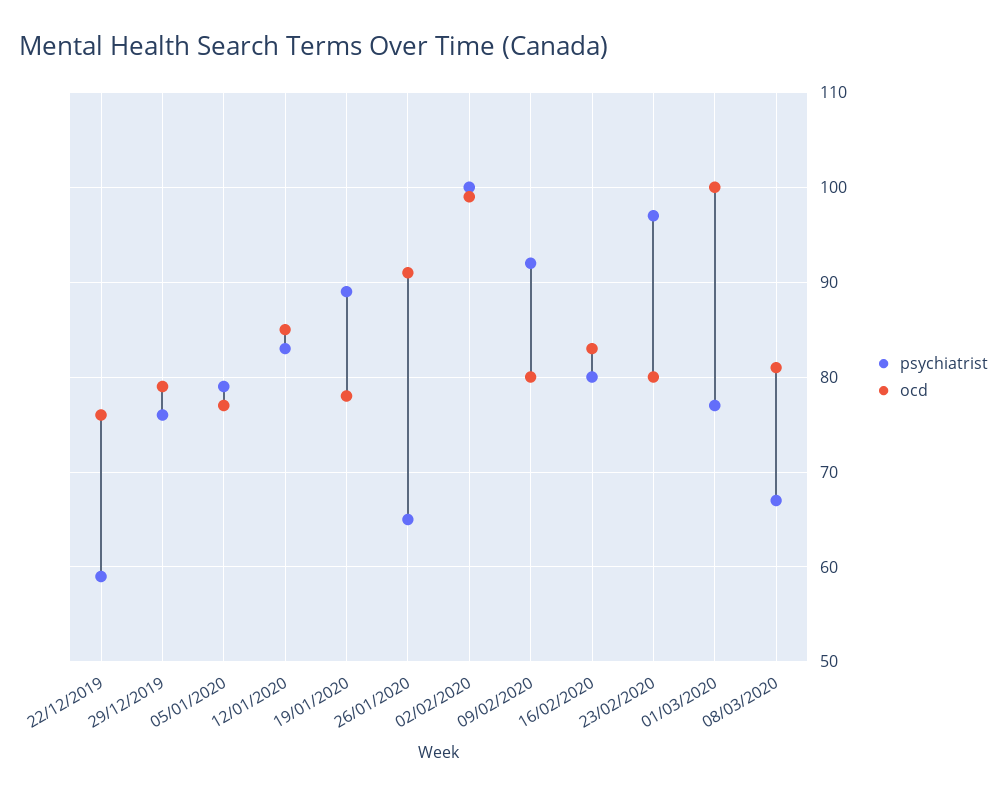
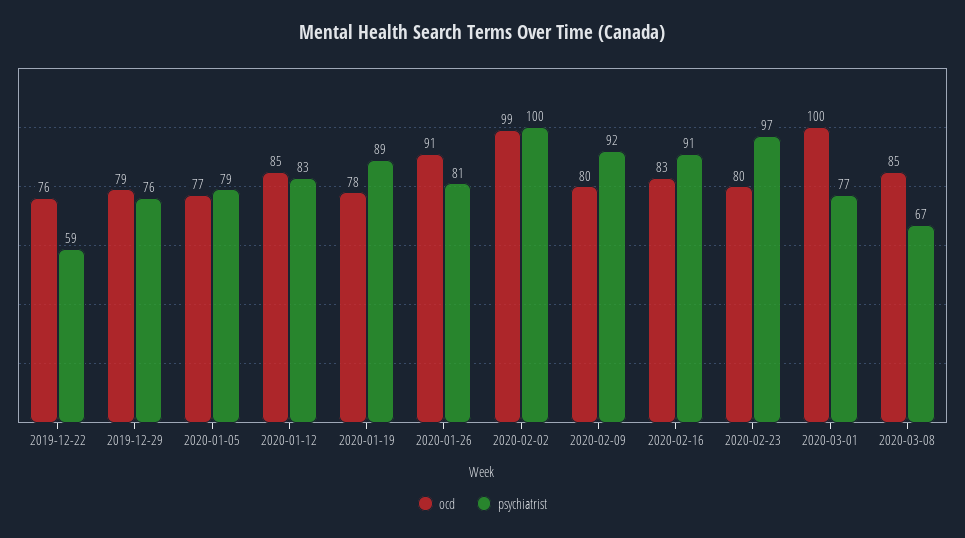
psychiatrist, 26/01/2020: 65 -> 81
psychiatrist, 16/02/2020: 80 -> 91
ocd, 08/03/2020: 81 -> 85

